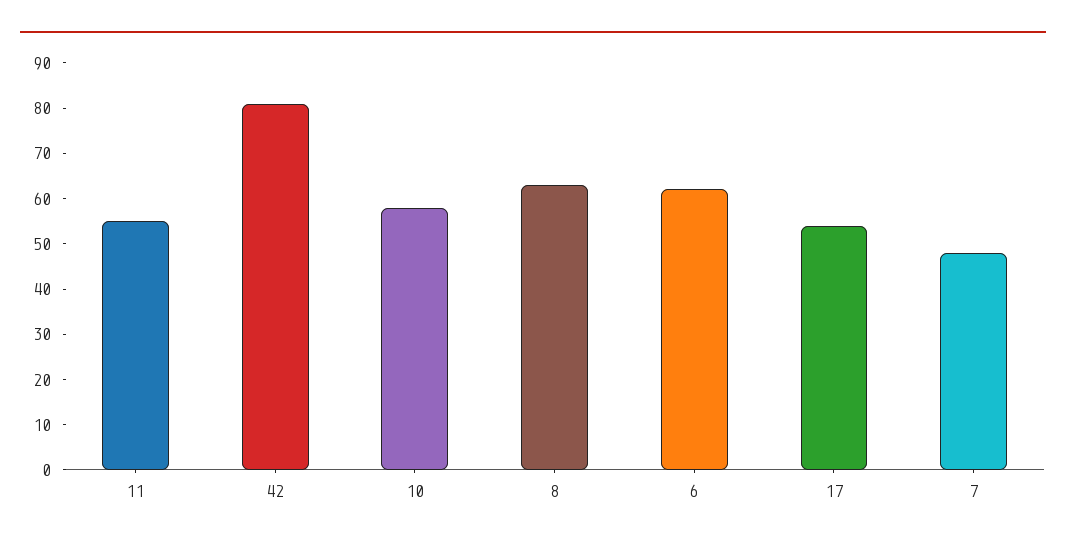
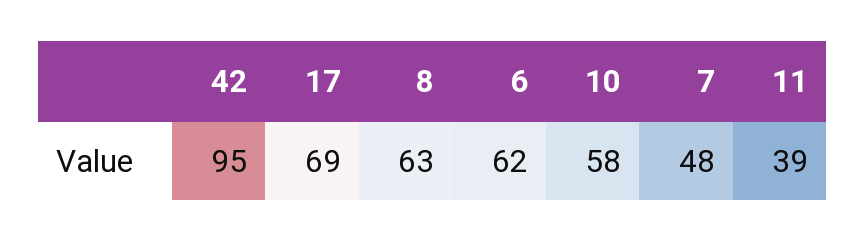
11: 55 -> 39
42: 80 -> 95
17: 55 -> 69

